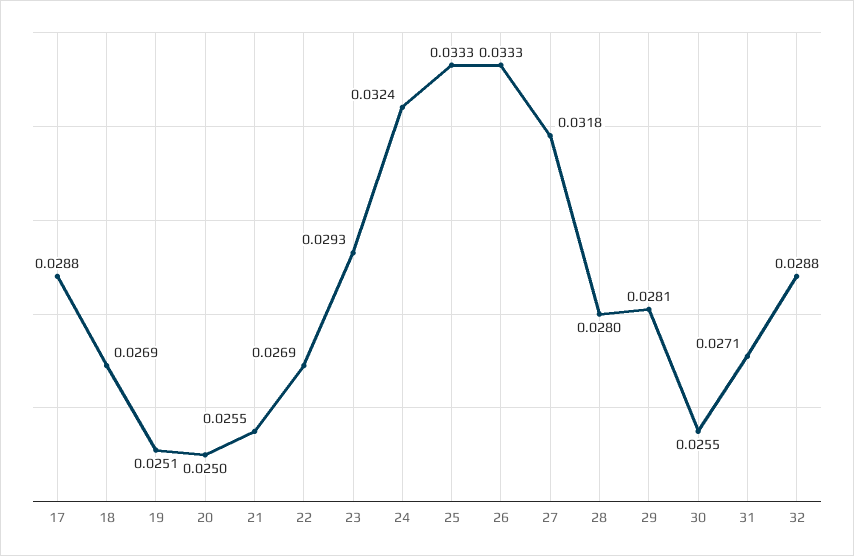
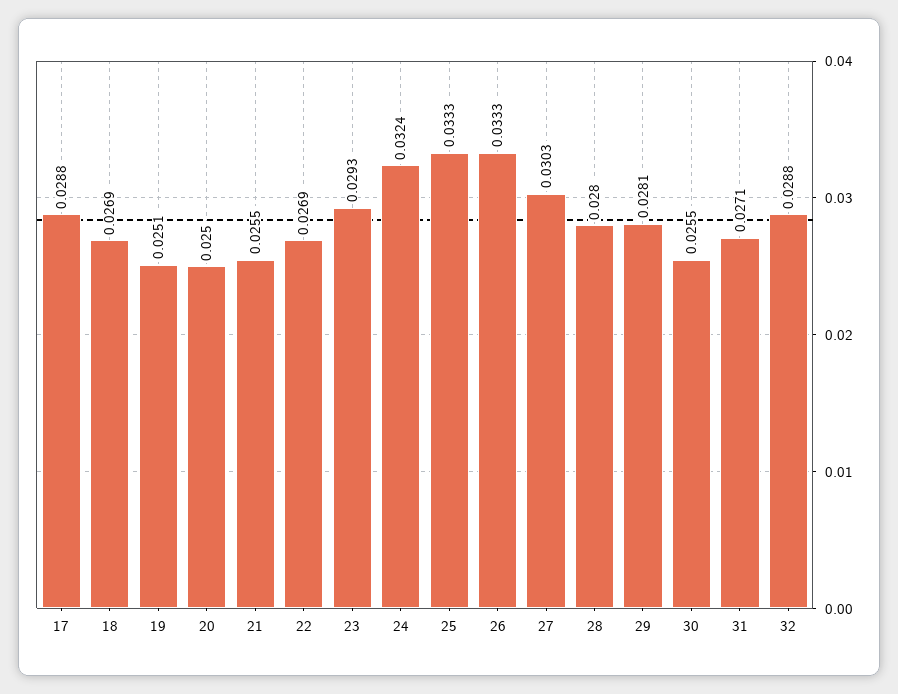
27: 0.0318 -> 0.0303

